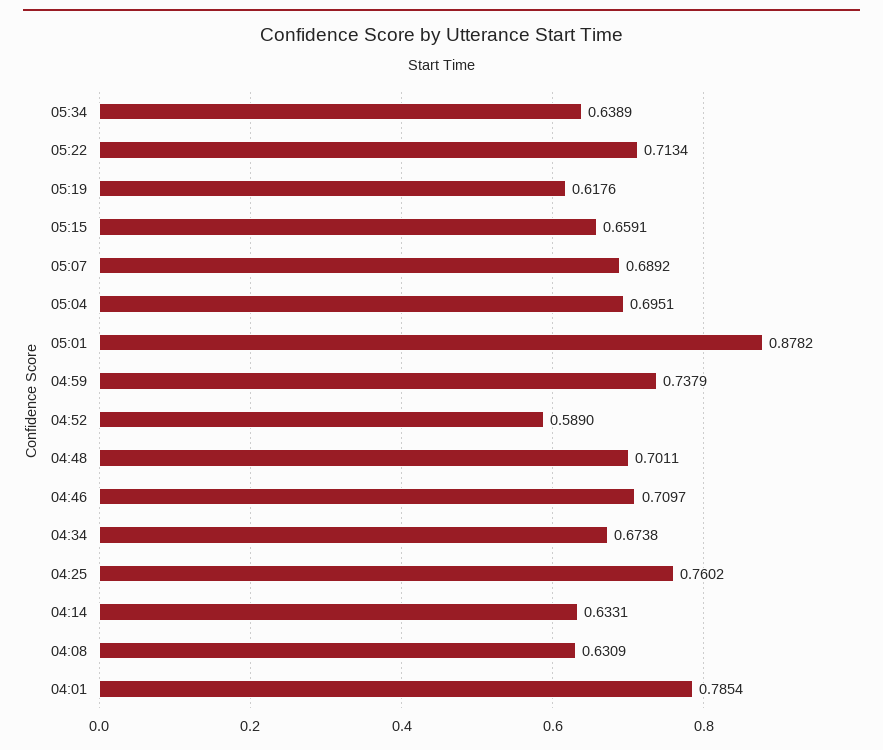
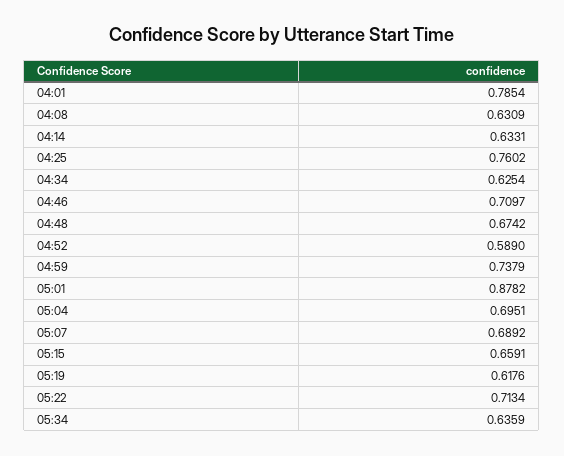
05:34: 0.6389 -> 0.6359
04:48: 0.7011 -> 0.6742
04:34: 0.6738 -> 0.6254

